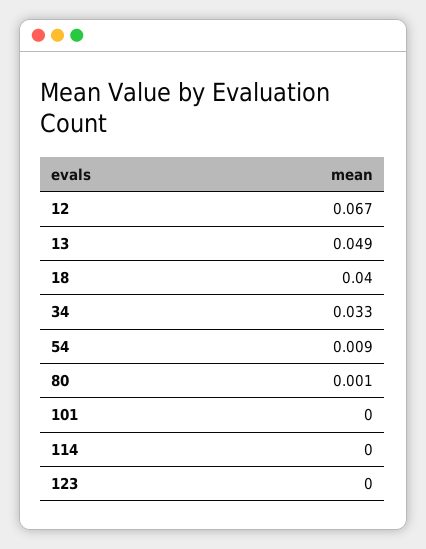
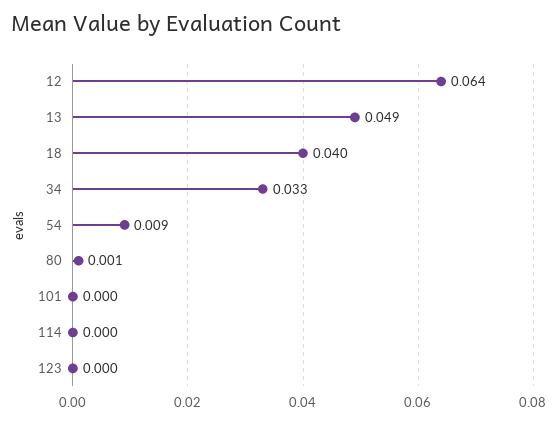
12: 0.067 -> 0.064

